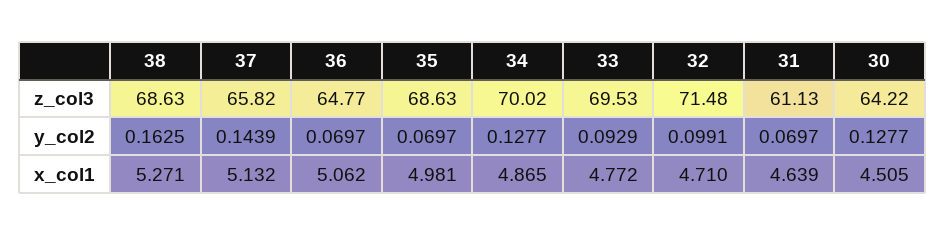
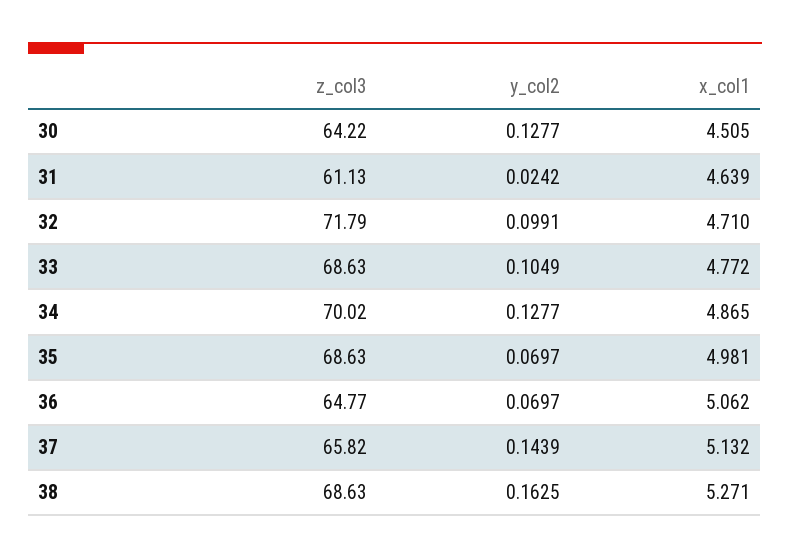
33, z_col3: 69.53 -> 68.63
32, z_col3: 71.48 -> 71.79
33, y_col2: 0.0929 -> 0.1049
31, y_col2: 0.0697 -> 0.0242

